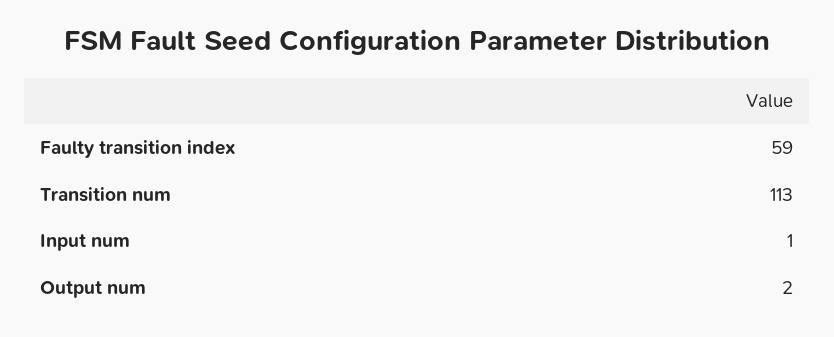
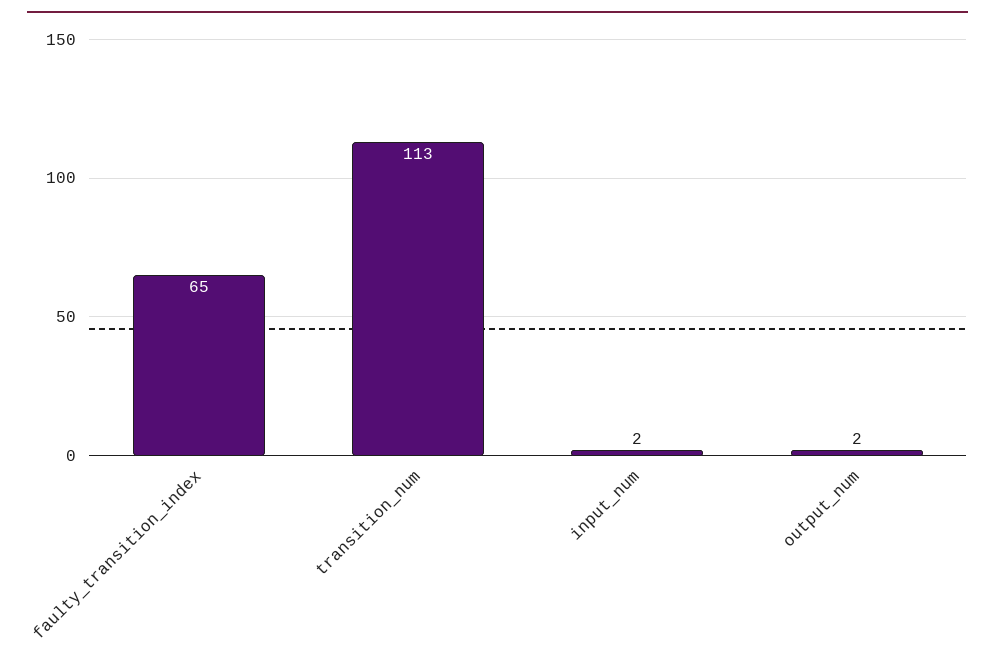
Faulty transition index: 59 -> 65
Input num: 1 -> 2

